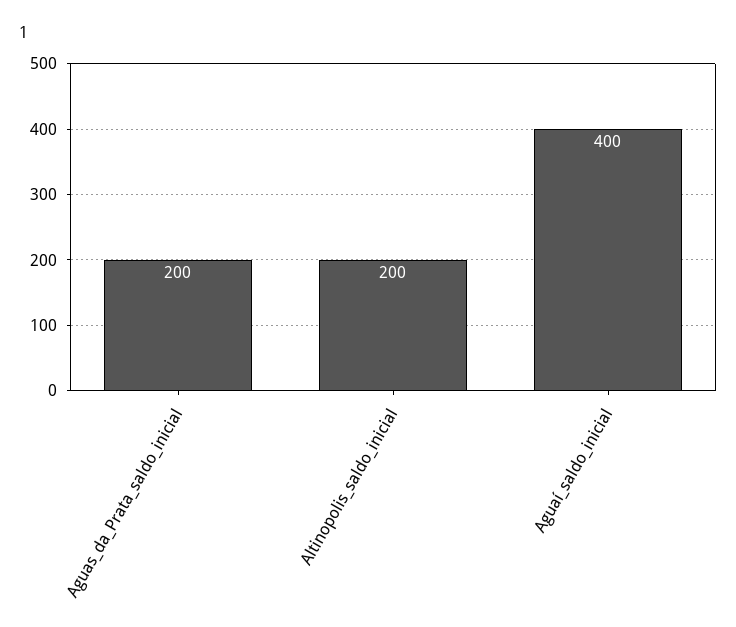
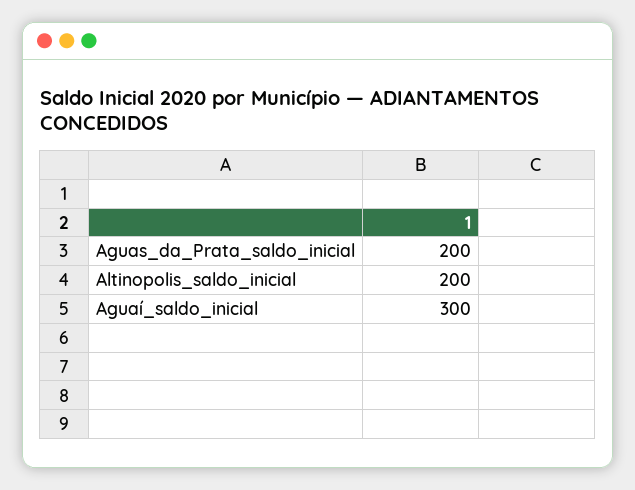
Aguaí_saldo_inicial: 400 -> 300

